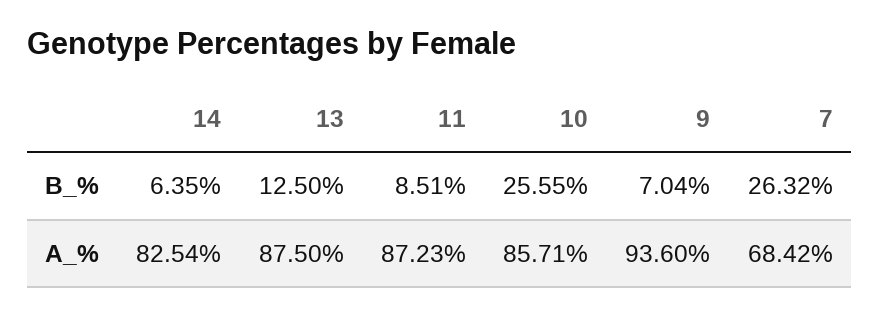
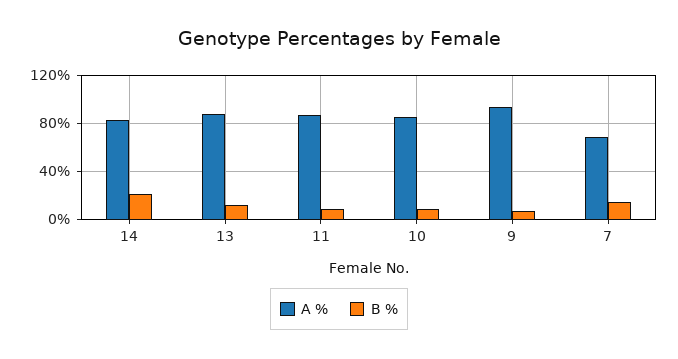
B_%, 14: 6.35 -> 20
B_%, 10: 25.55 -> 10
B_%, 7: 26.32 -> 15

